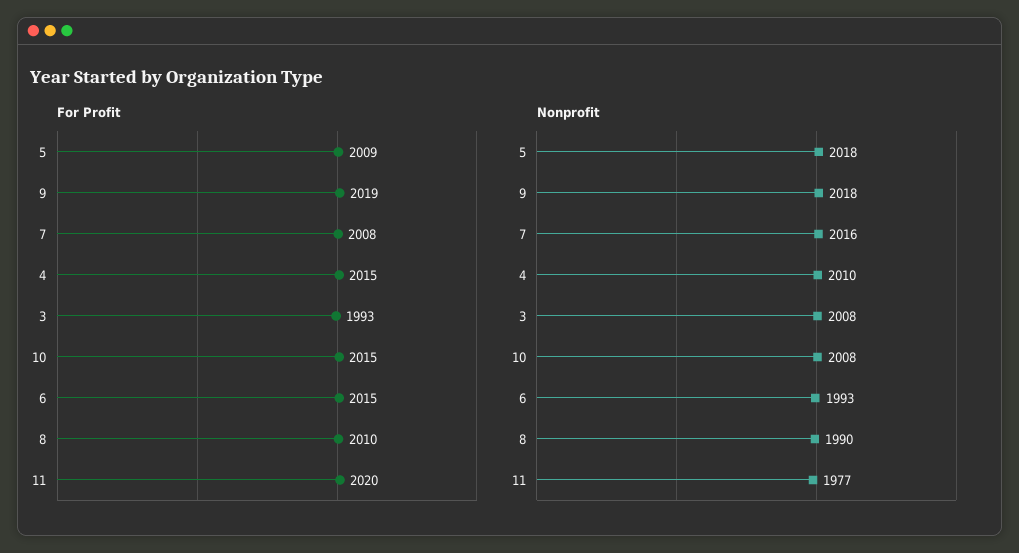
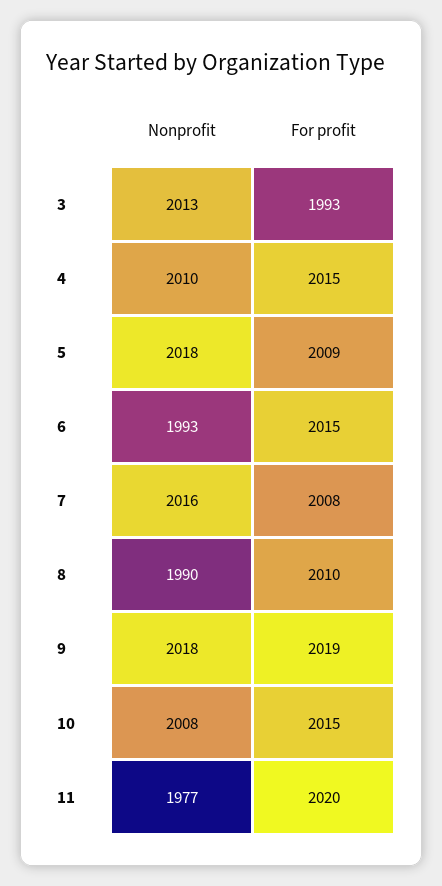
Nonprofit, 3: 2008 -> 2013

